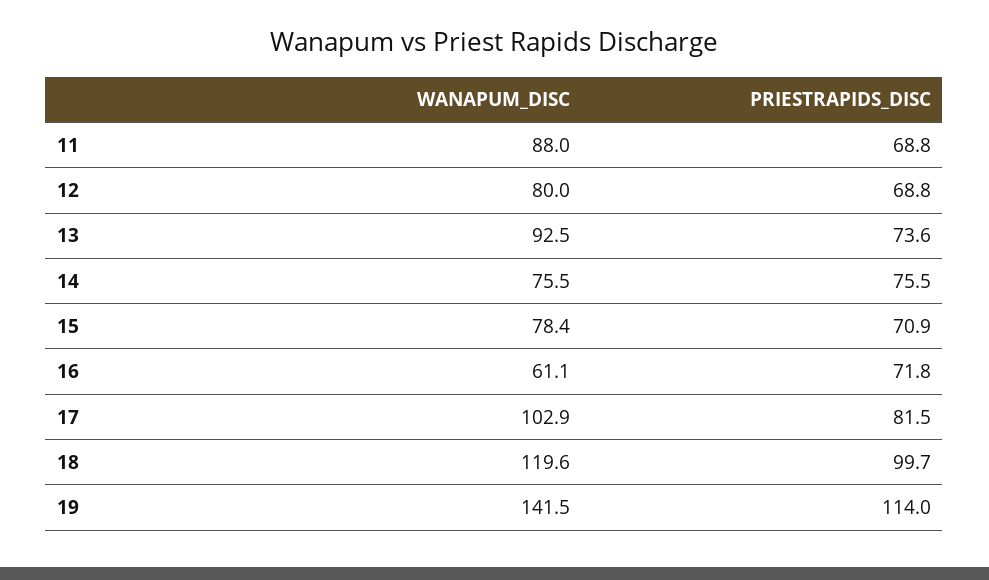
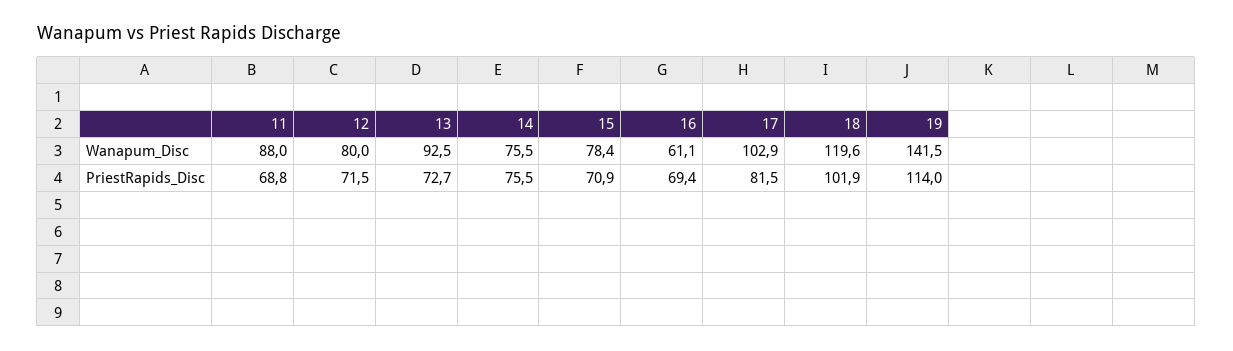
PRIESTRAPIDS_DISC, 12: 68.8 -> 71.5
PRIESTRAPIDS_DISC, 13: 73.6 -> 72.7
PRIESTRAPIDS_DISC, 16: 71.8 -> 69.4
PRIESTRAPIDS_DISC, 18: 99.7 -> 101.9

